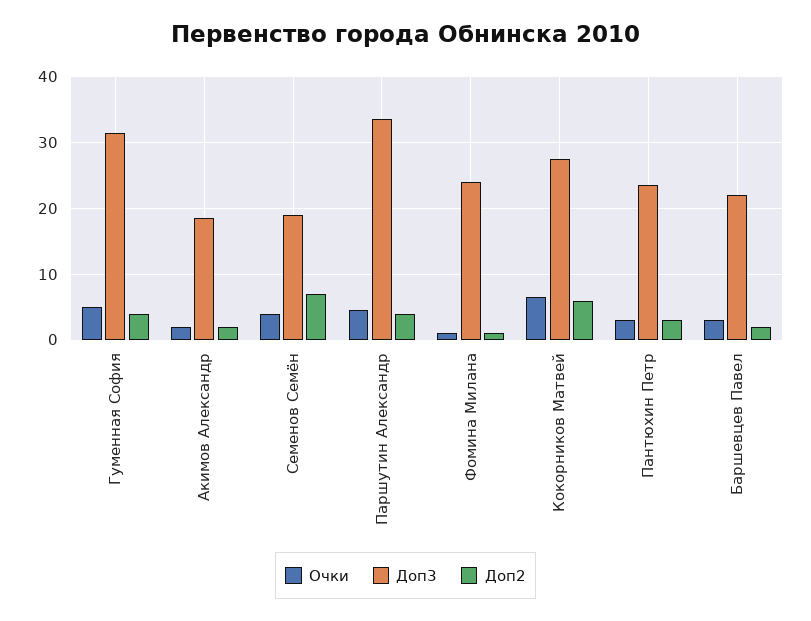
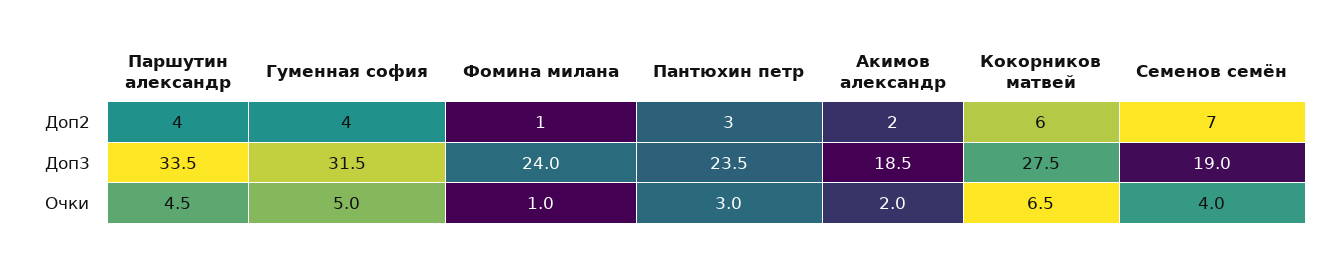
Очки, Баршевцев Павел: 3 -> none
Доп3, Баршевцев Павел: 22 -> none
Доп2, Баршевцев Павел: 2 -> none

